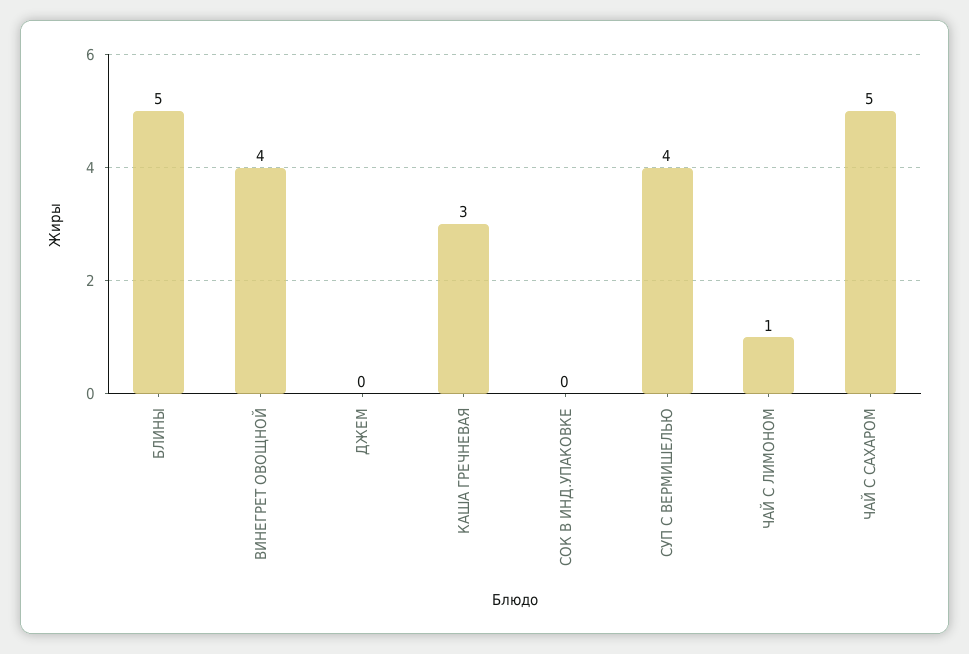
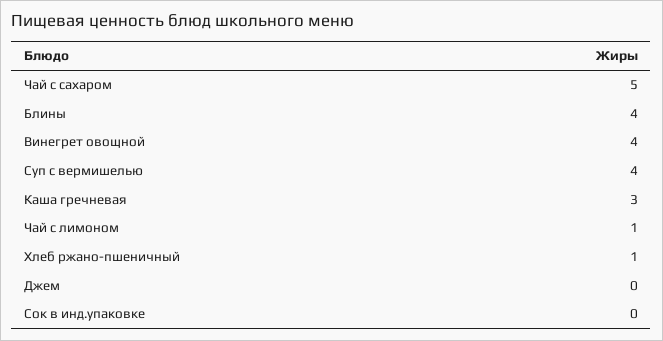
БЛИНЫ: 5 -> 4
Хлеб ржано-пшеничный: none -> 1

